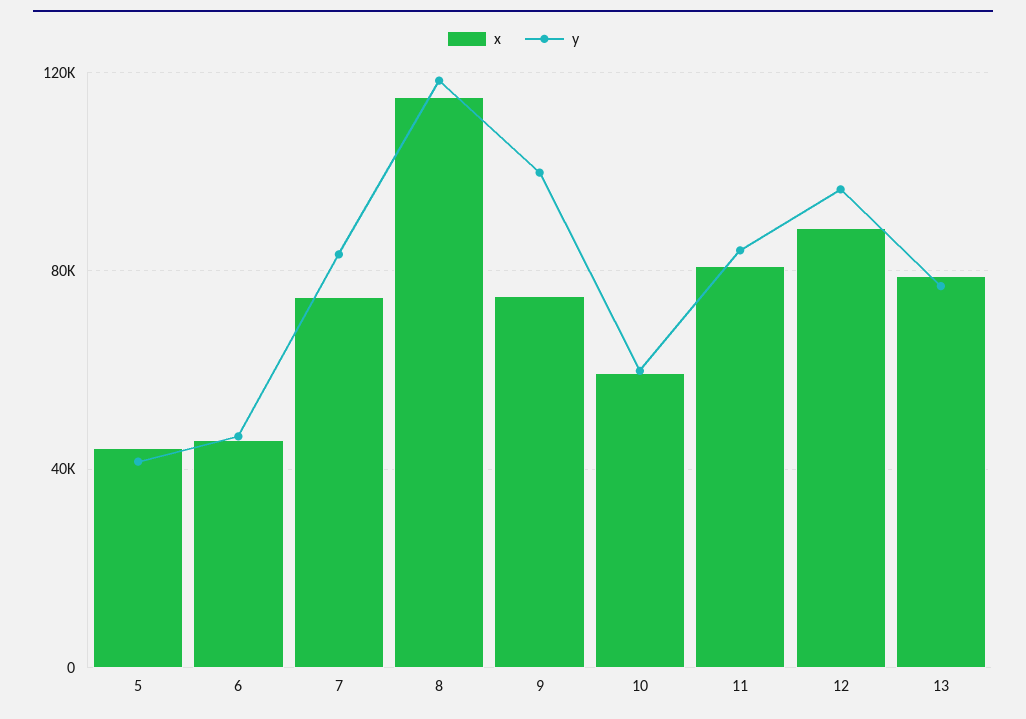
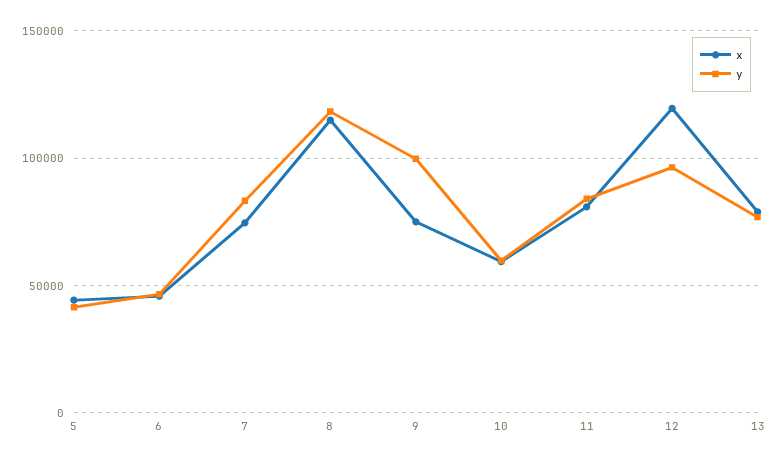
x, 12: 90000 -> 120000

